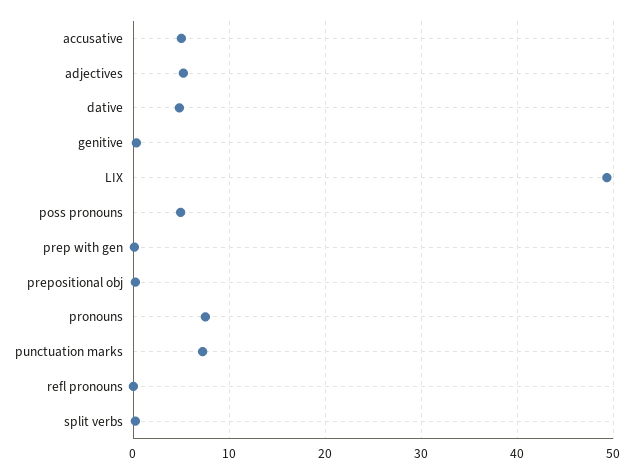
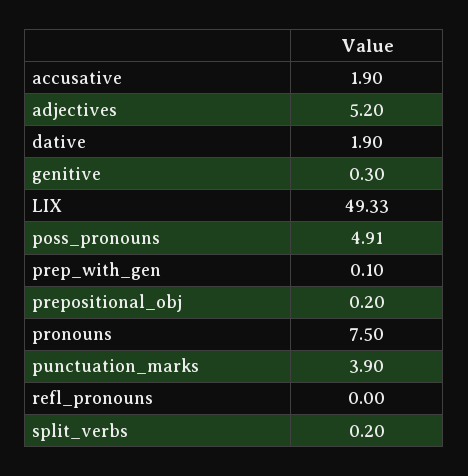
accusative: 5 -> 1.9
dative: 5 -> 1.9
punctuation marks: 7 -> 3.9

